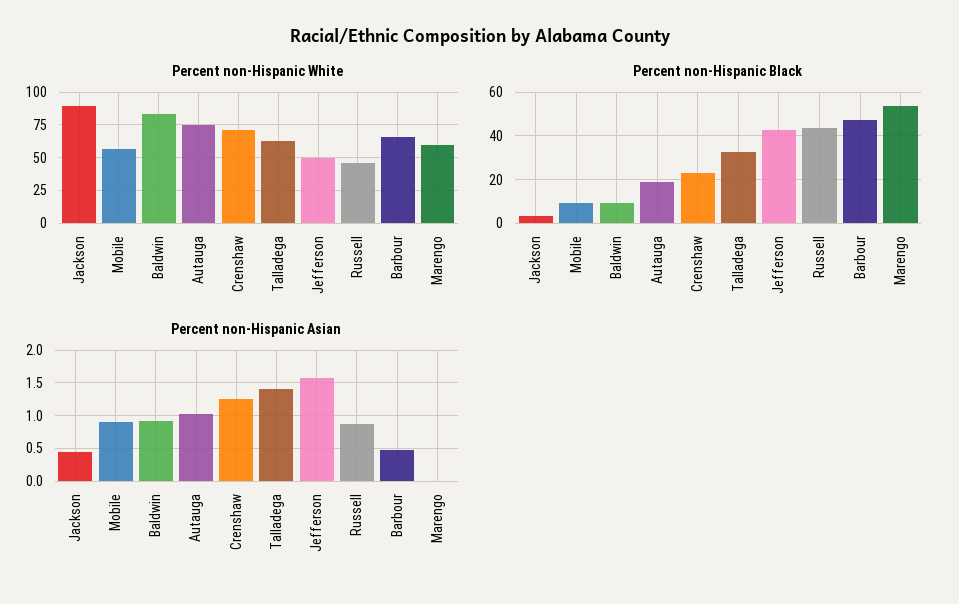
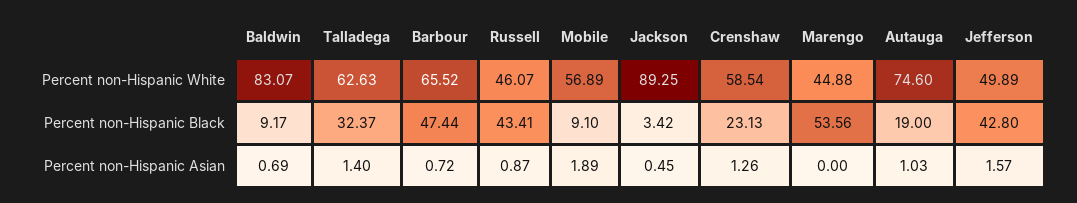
Percent non-Hispanic White, Crenshaw: 70 -> 58.54
Percent non-Hispanic White, Marengo: 60 -> 44.88
Percent non-Hispanic Asian, Mobile: 0.9 -> 1.89
Percent non-Hispanic Asian, Baldwin: 0.9 -> 0.69
Percent non-Hispanic Asian, Barbour: 0.5 -> 0.72

